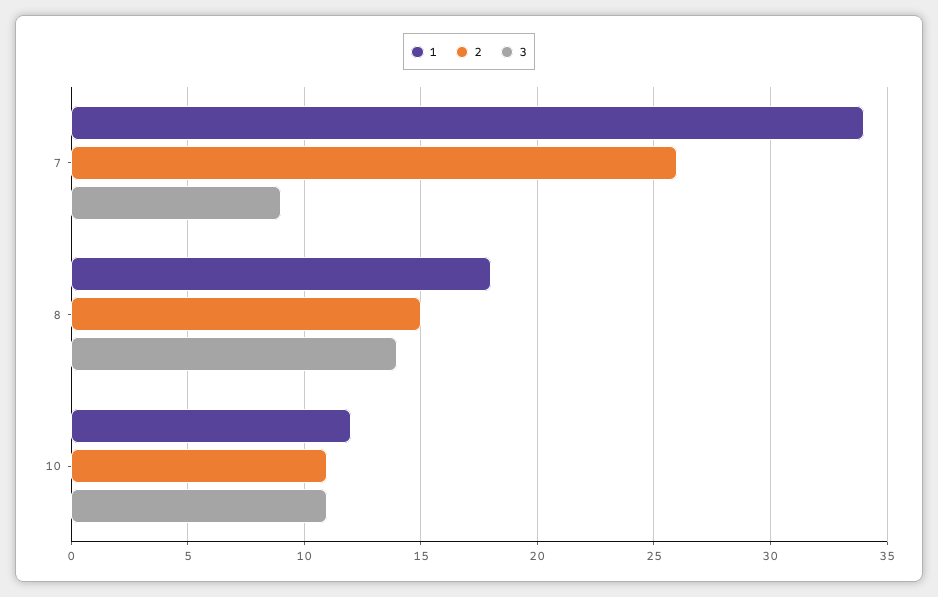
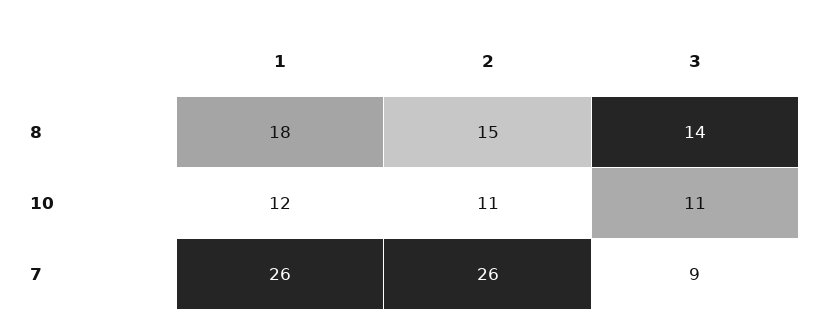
1, 7: 34 -> 26

